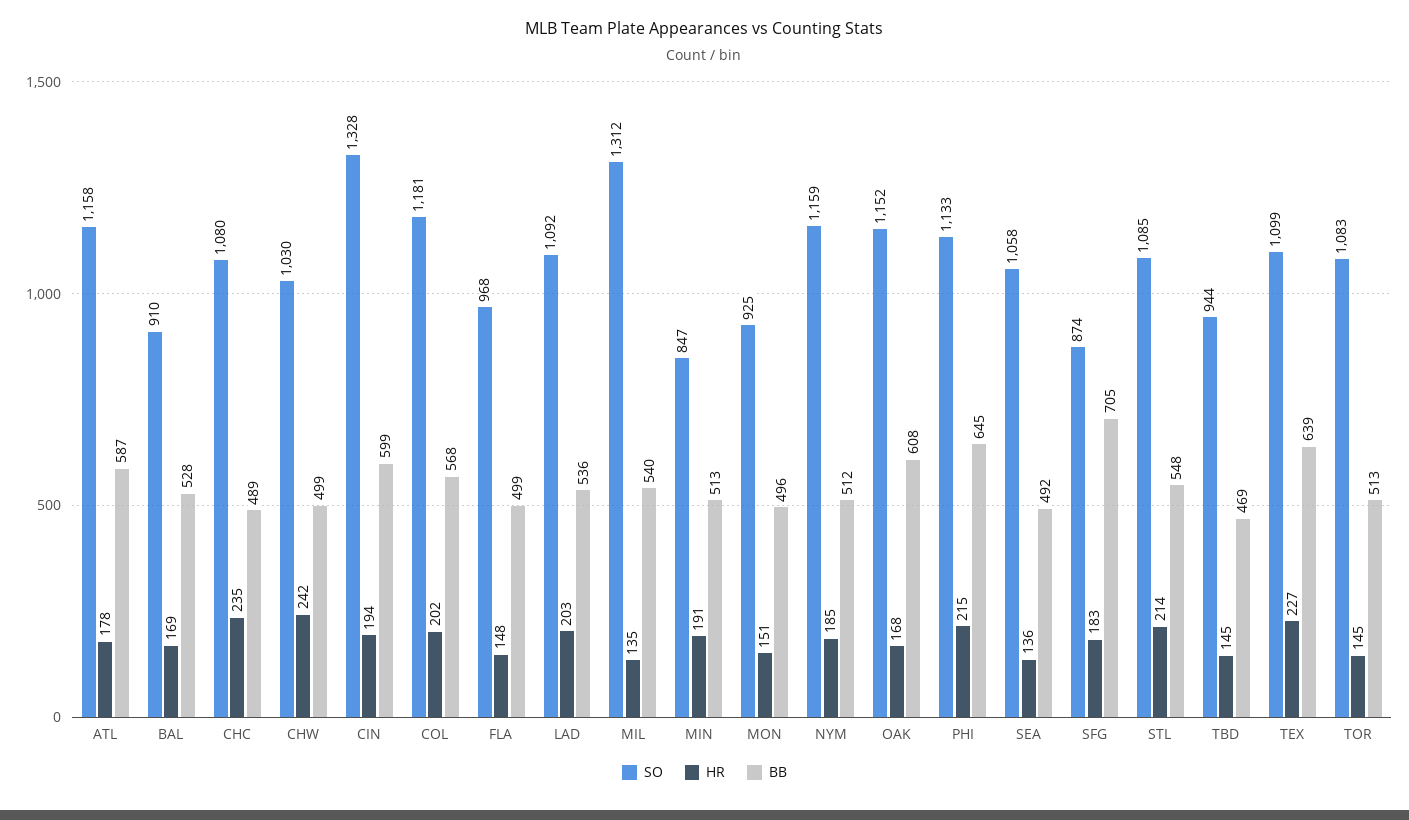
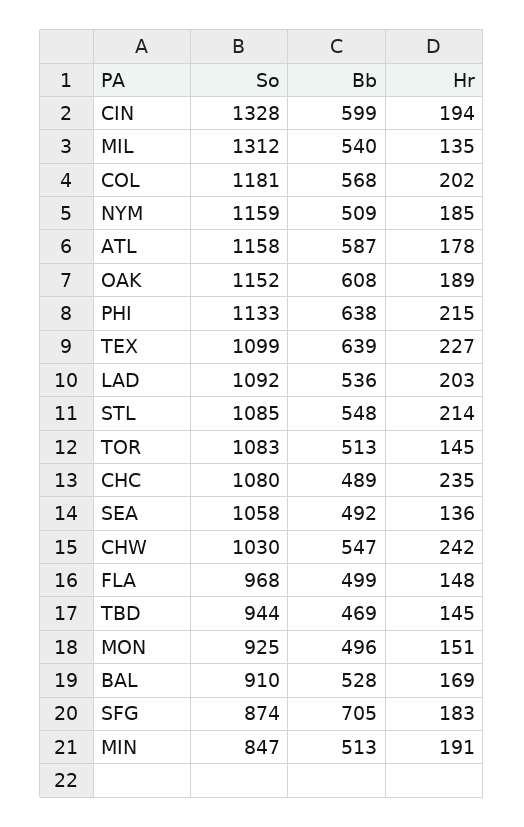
BB, CHW: 499 -> 547
BB, NYM: 512 -> 509
HR, OAK: 168 -> 189
BB, PHI: 645 -> 638

